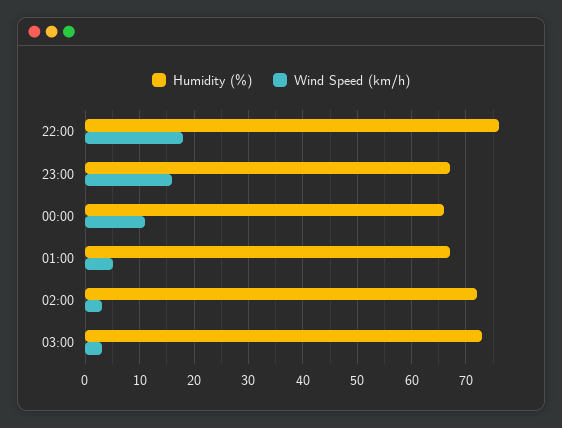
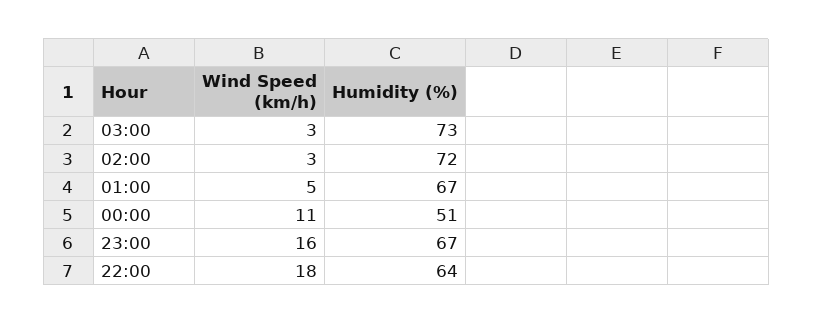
Humidity (%), 22:00: 75 -> 64
Humidity (%), 00:00: 65 -> 51

